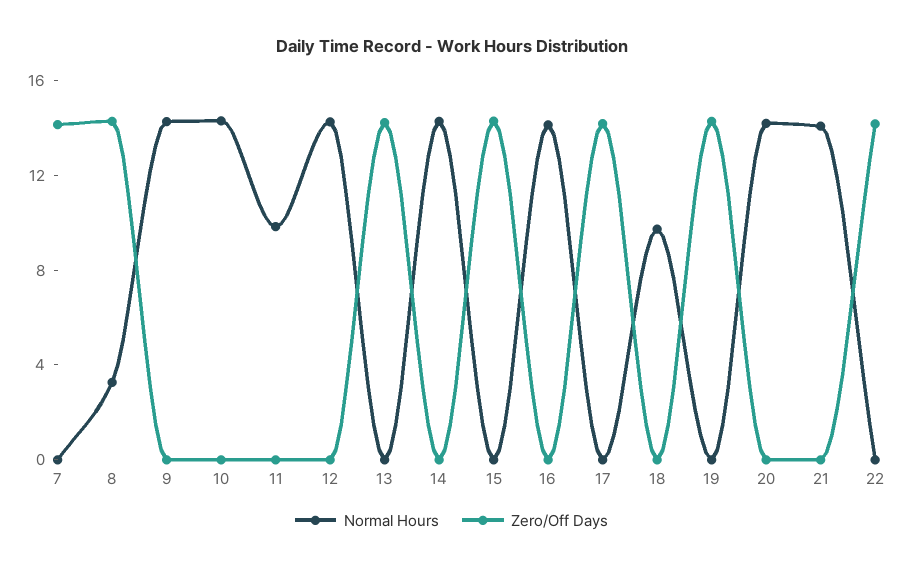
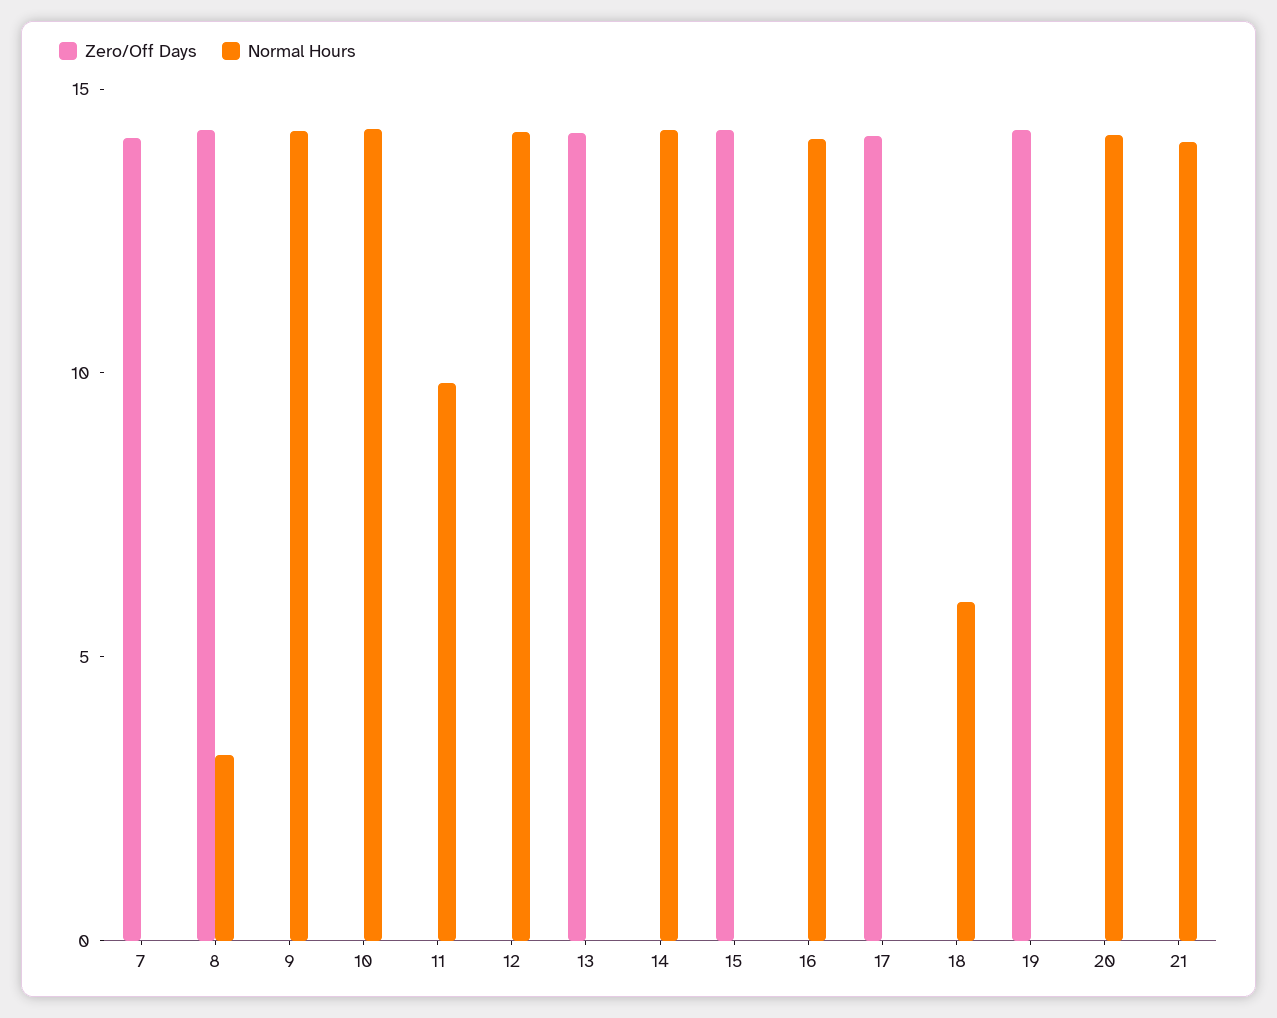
Normal Hours, 18: 10 -> 6
Normal Hours, 22: 0 -> none
Zero/Off Days, 22: 14 -> none

